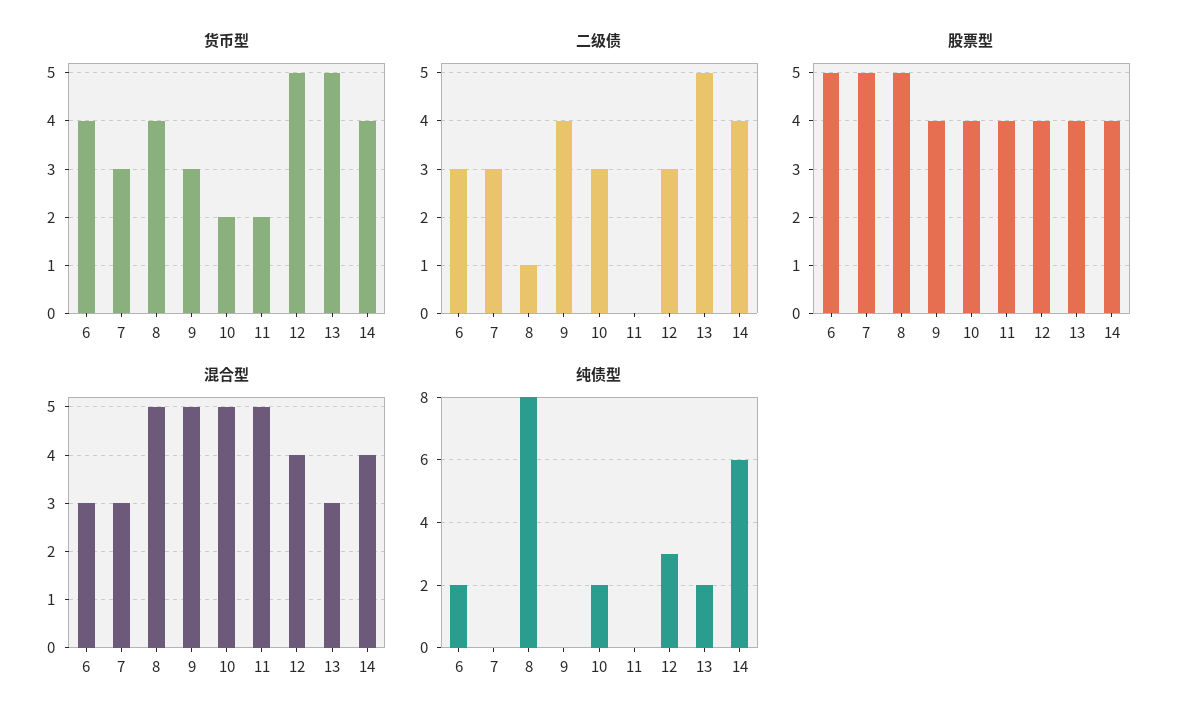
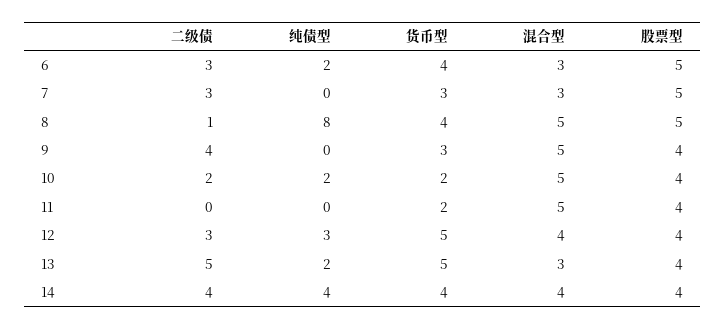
二级债, 10: 3 -> 2
纯债型, 14: 6 -> 4

